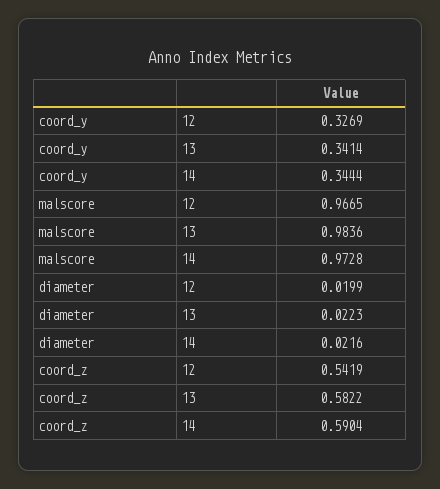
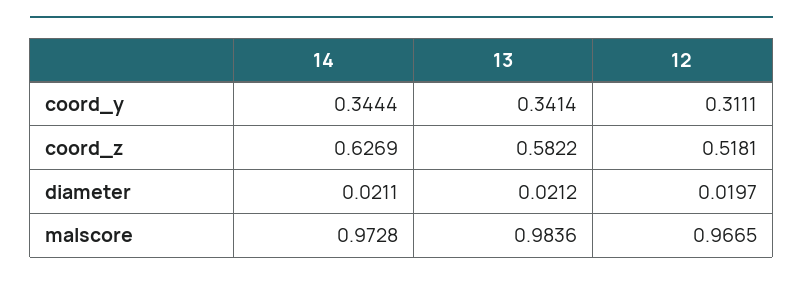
coord_y, 12: 0.3269 -> 0.3111
diameter, 12: 0.0199 -> 0.0197
diameter, 13: 0.0223 -> 0.0212
diameter, 14: 0.0216 -> 0.0211
coord_z, 12: 0.5419 -> 0.5181
coord_z, 14: 0.5904 -> 0.6269

